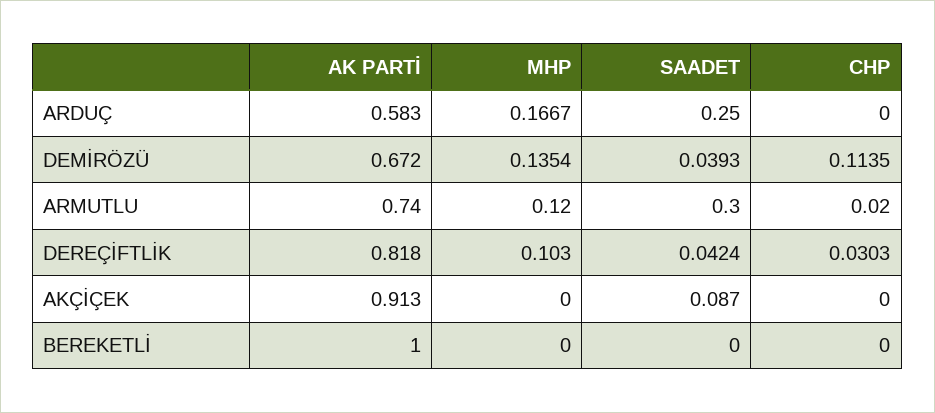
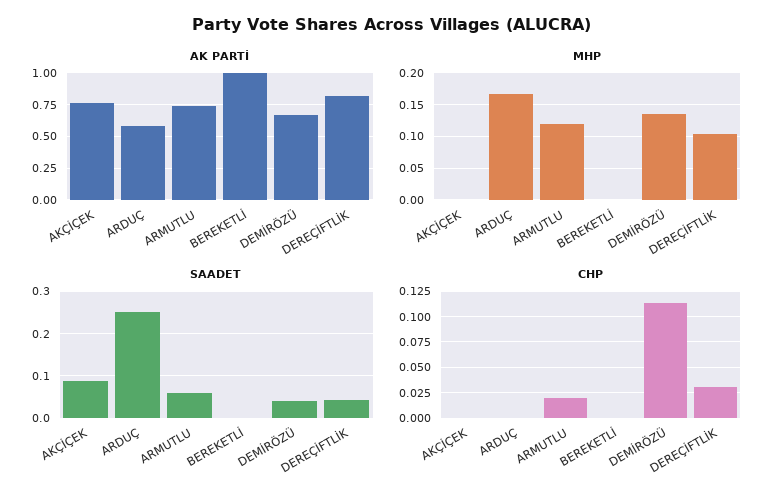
SAADET, ARMUTLU: 0.3 -> 0.06
AK PARTİ, AKÇİÇEK: 0.913 -> 0.75

